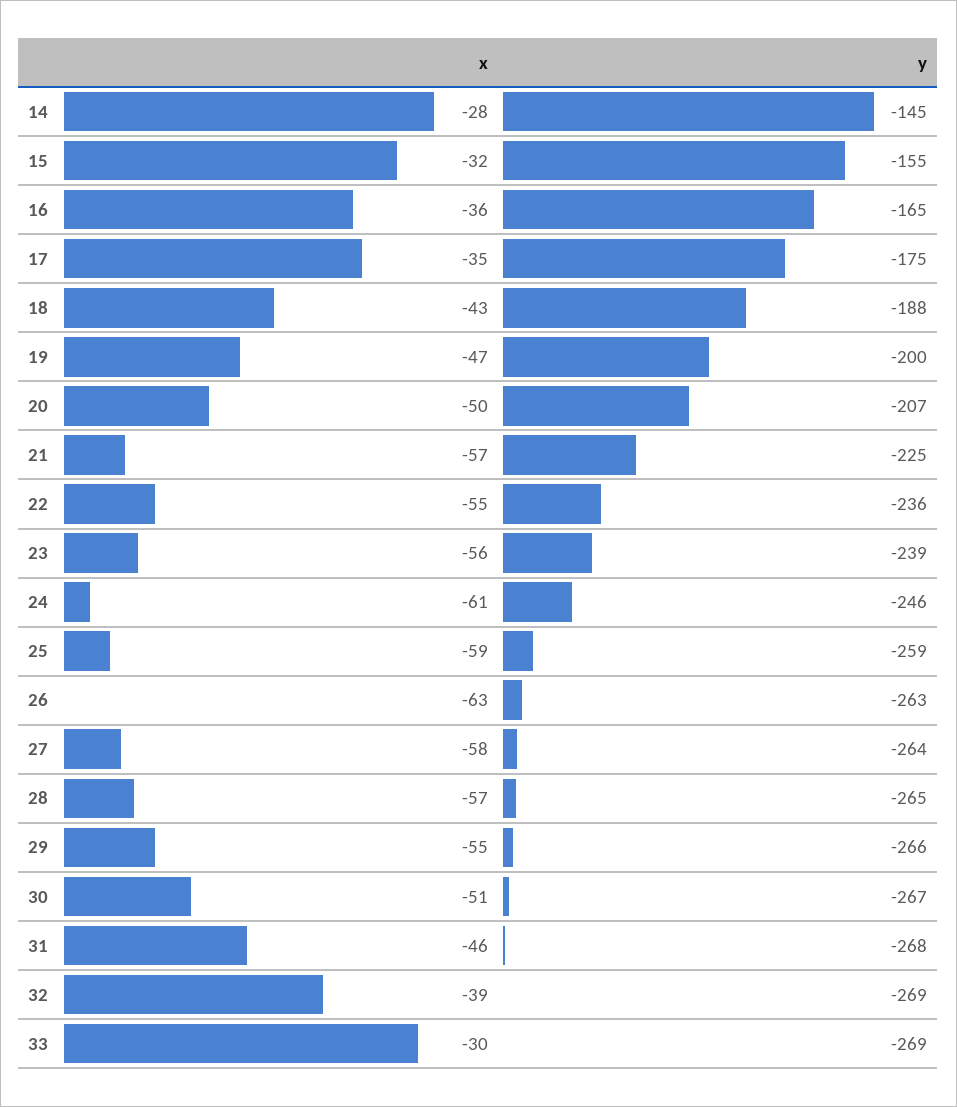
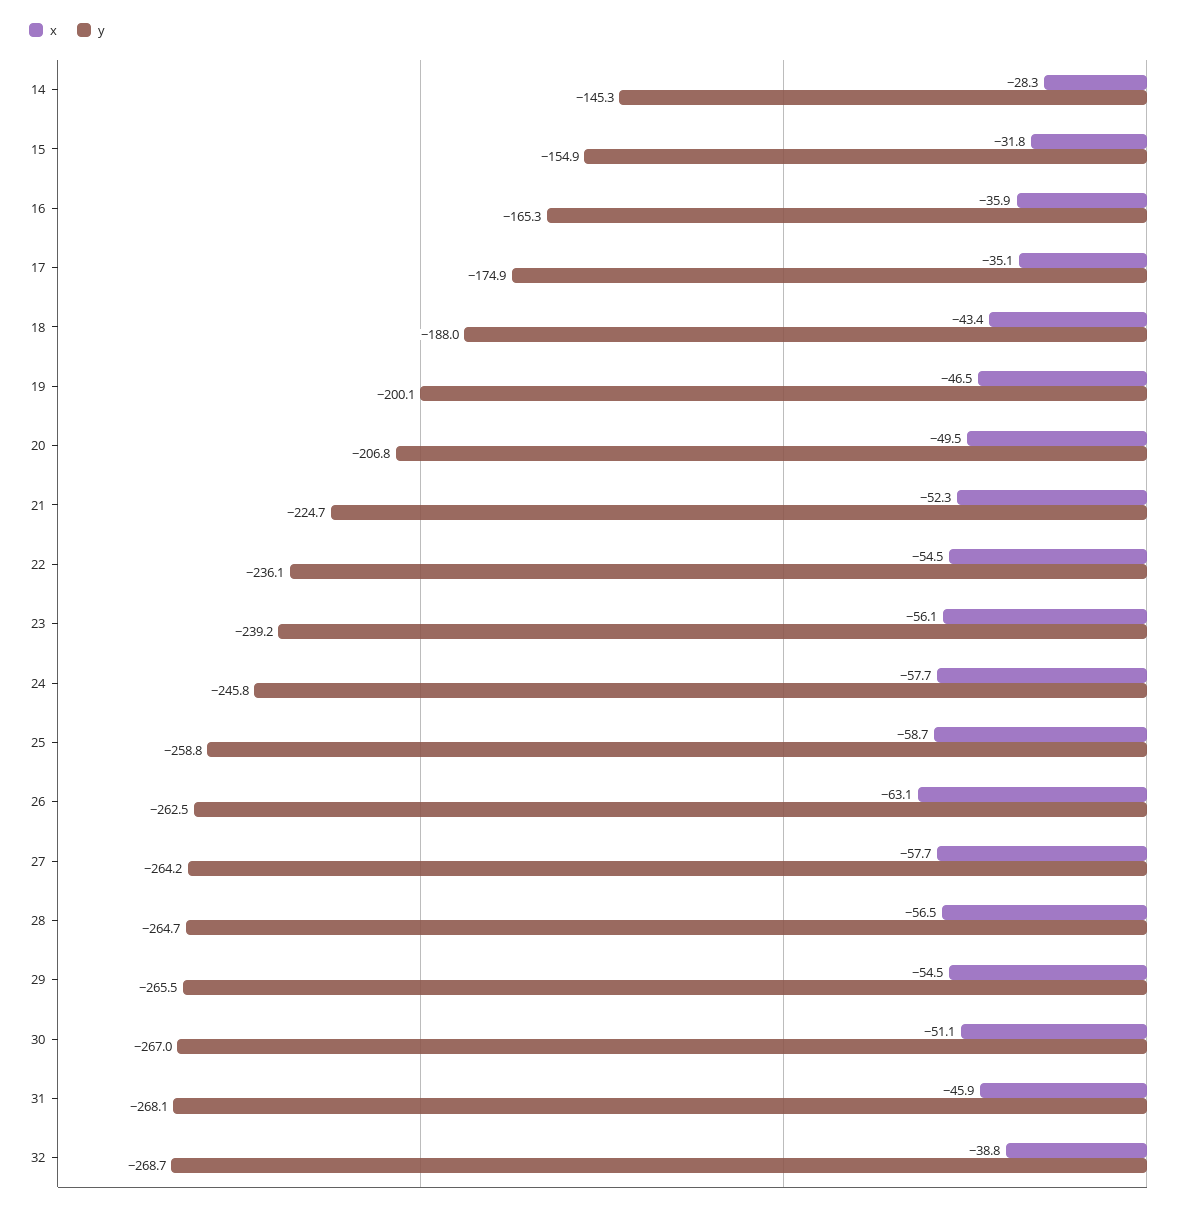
x, 21: -57 -> -52.3
x, 24: -61 -> -57.7
x, 33: -30 -> none
y, 33: -269 -> none

